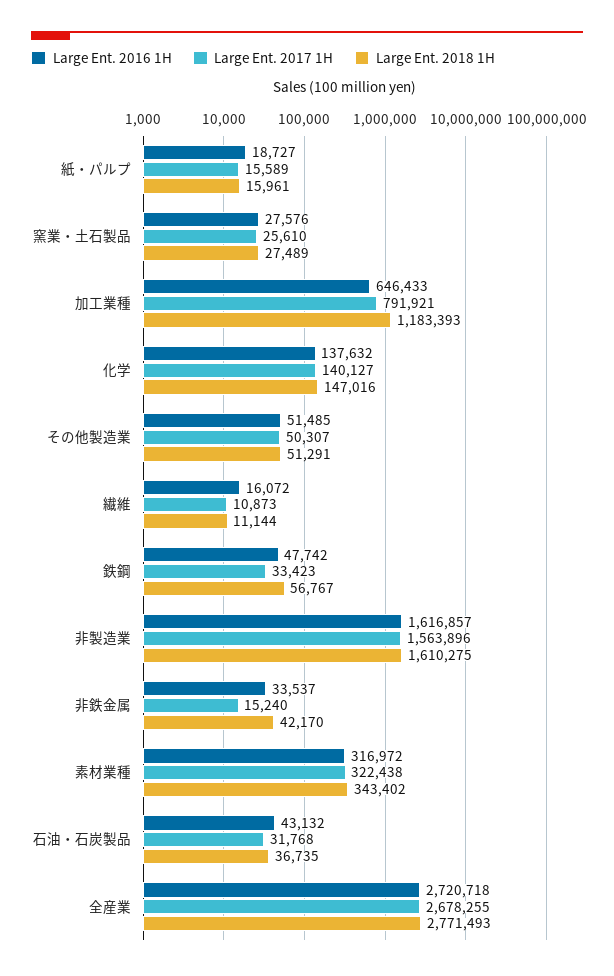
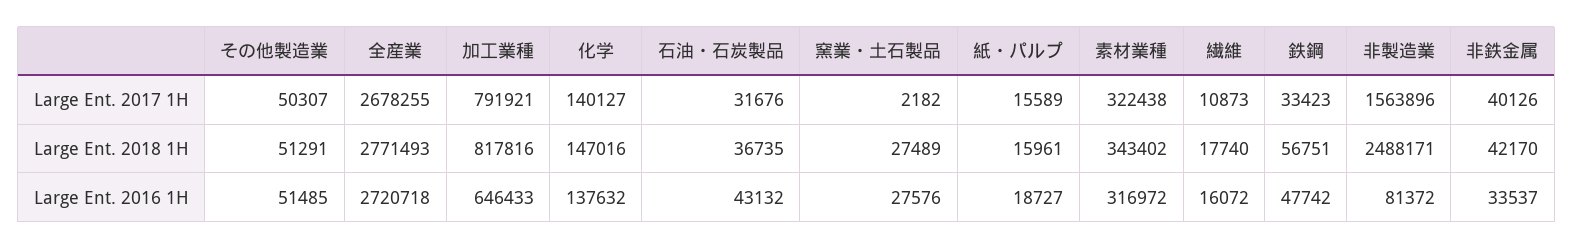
Large Ent. 2017 1H, 窯業・土石製品: 25610 -> 2182
Large Ent. 2018 1H, 加工業種: 1183393 -> 817816
Large Ent. 2018 1H, 繊維: 11144 -> 17740
Large Ent. 2018 1H, 鉄鋼: 56767 -> 56751
Large Ent. 2016 1H, 非製造業: 1616857 -> 81372
Large Ent. 2018 1H, 非製造業: 1610275 -> 2488171
Large Ent. 2017 1H, 非鉄金属: 15240 -> 40126
Large Ent. 2017 1H, 石油・石炭製品: 31768 -> 31676

